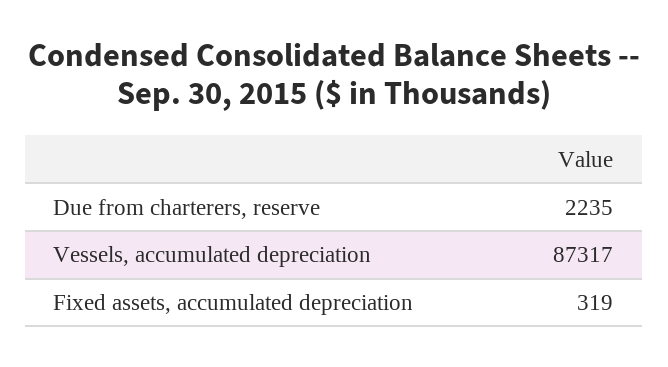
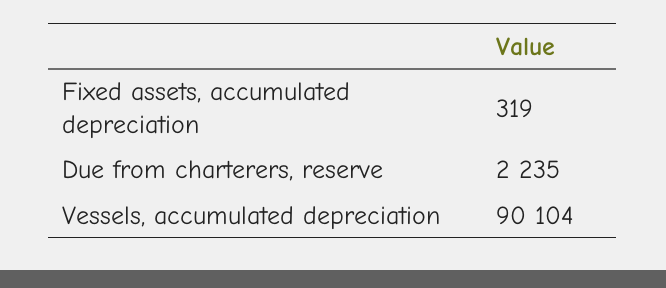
Vessels, accumulated depreciation: 87317 -> 90104

